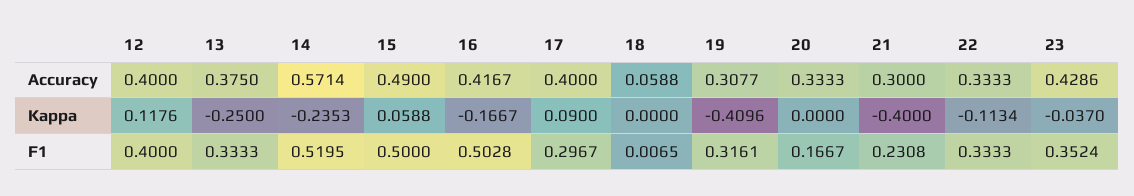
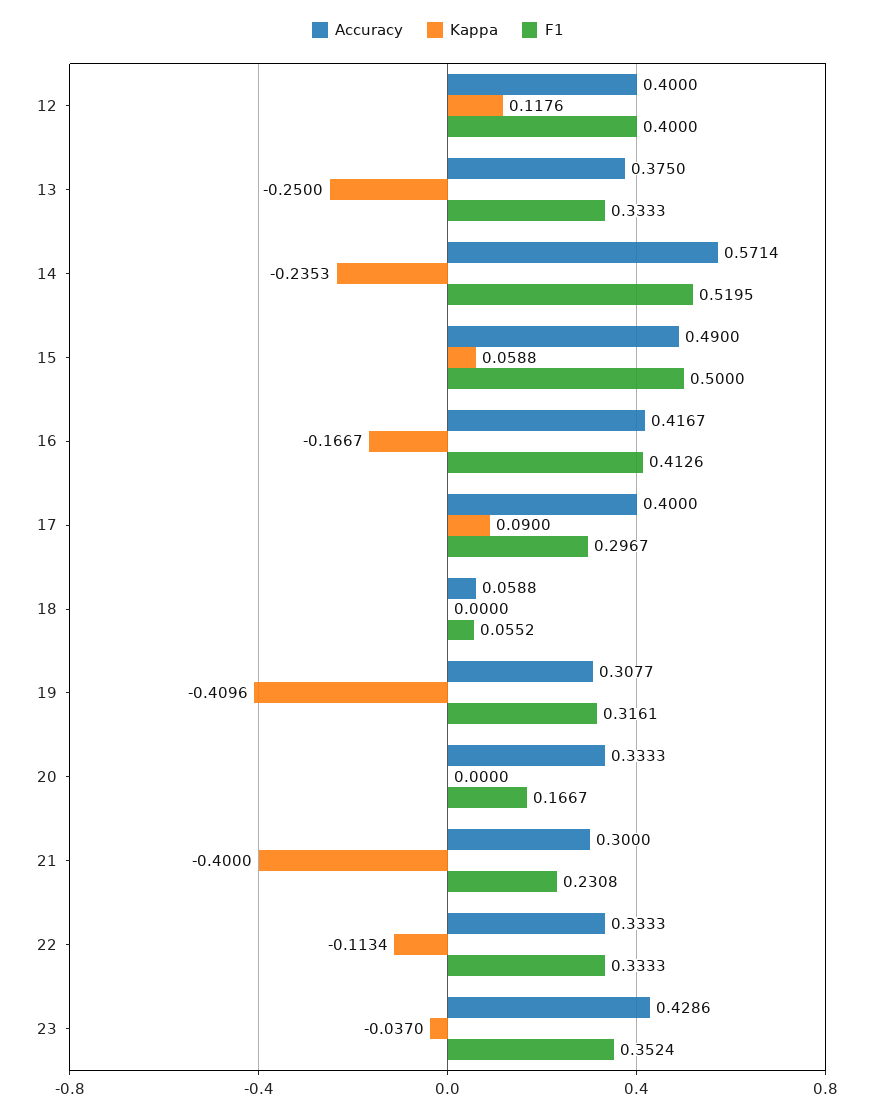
F1, 16: 0.5028 -> 0.4126
F1, 18: 0.0065 -> 0.0552

